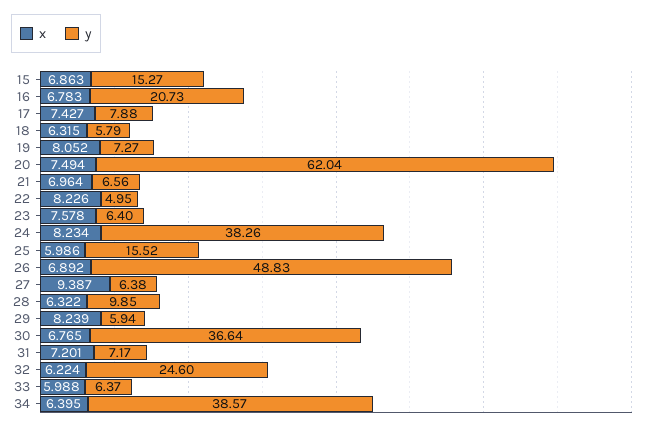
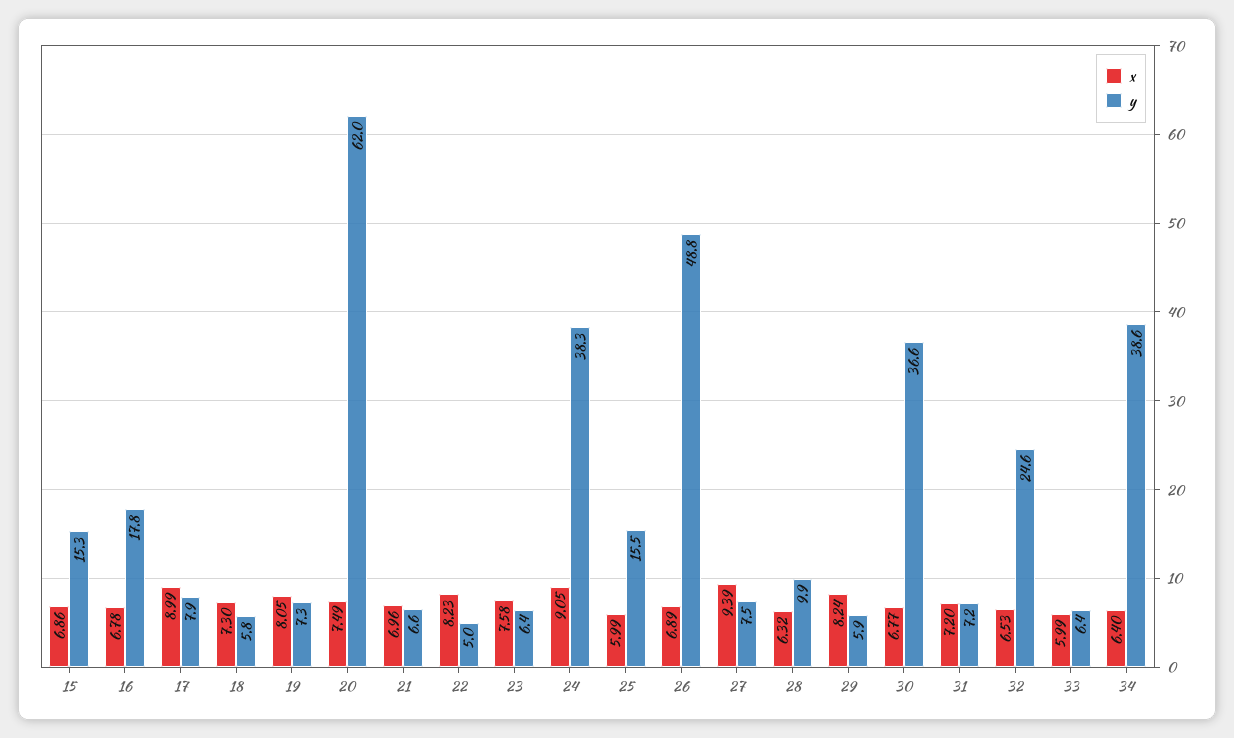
y, 16: 20.73 -> 17.8
x, 17: 7.427 -> 8.99
x, 18: 6.315 -> 7.3
x, 24: 8.234 -> 9.05
y, 27: 6.38 -> 7.5
x, 32: 6.224 -> 6.53

